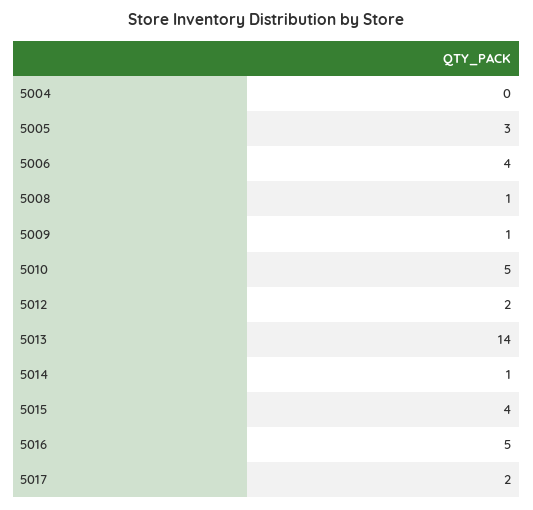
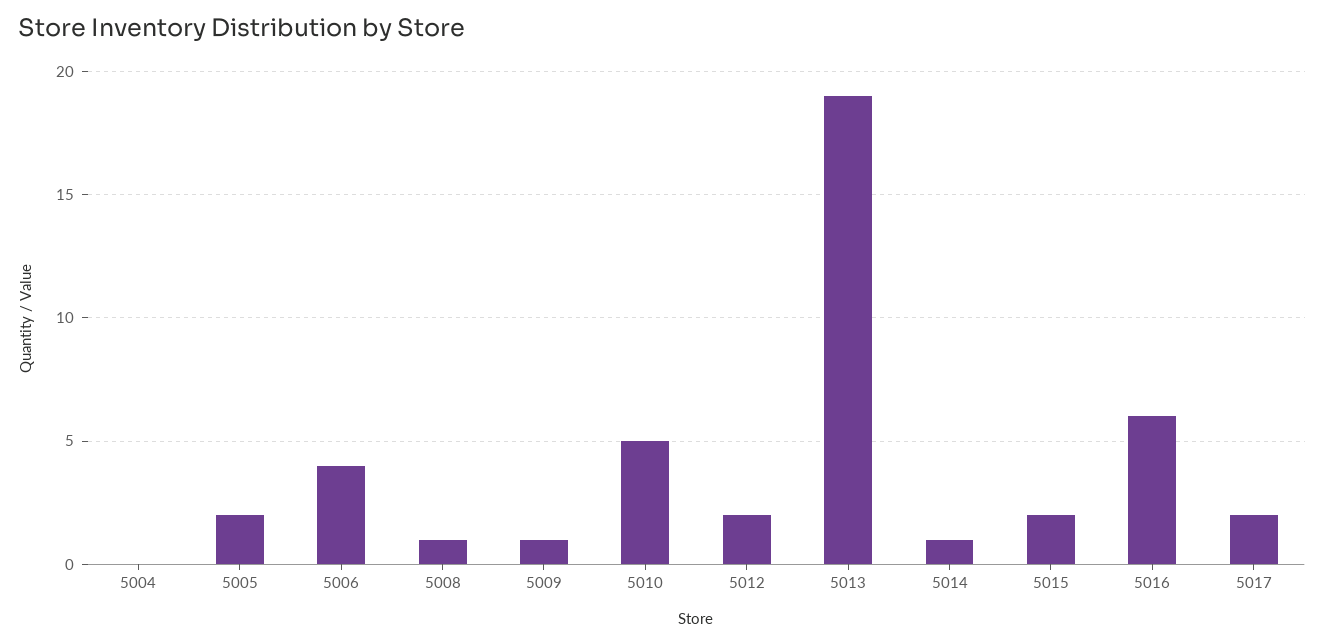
5005: 3 -> 2
5013: 14 -> 19
5015: 4 -> 2
5016: 5 -> 6

